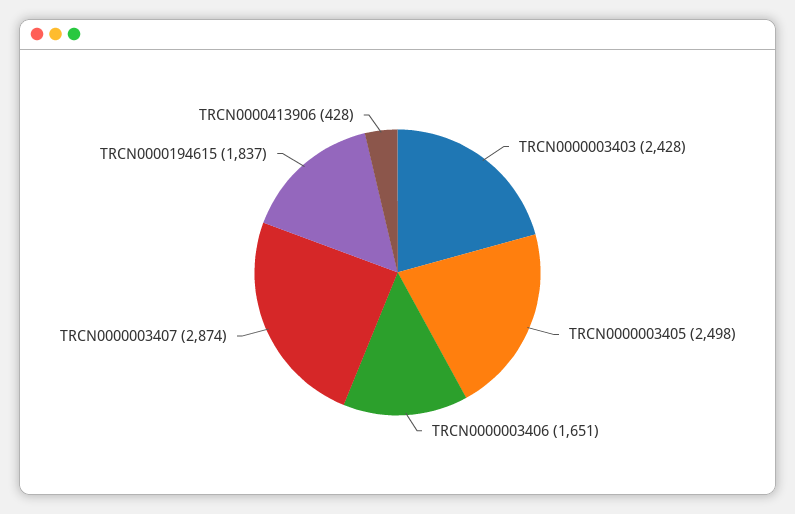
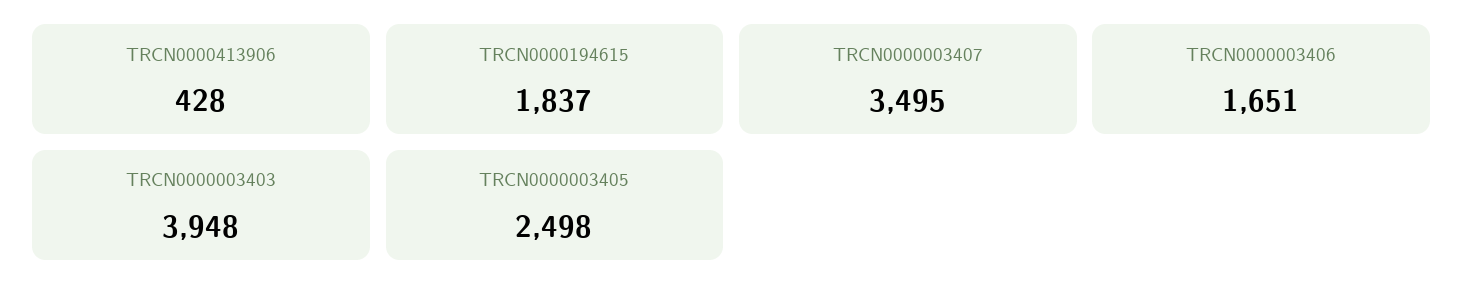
TRCN0000003403: 2428 -> 3948
TRCN0000003407: 2874 -> 3495

